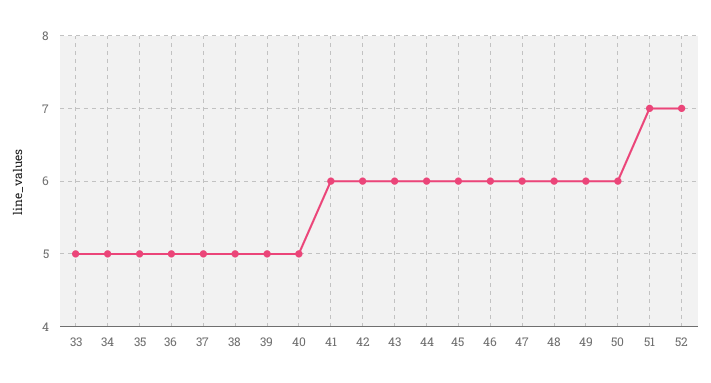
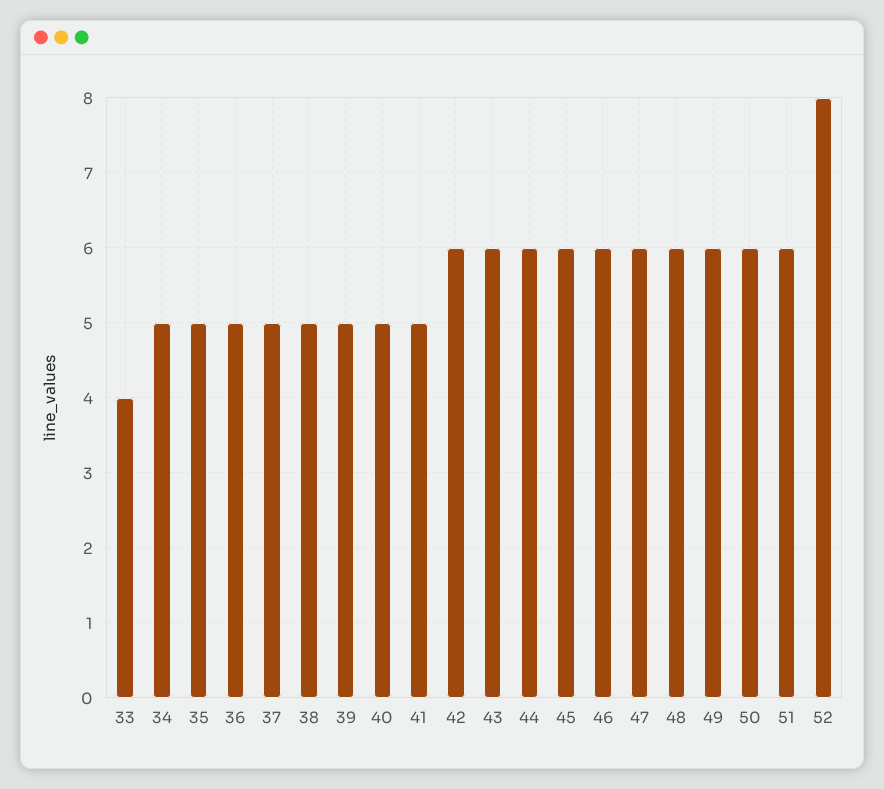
33: 5 -> 4
41: 6 -> 5
51: 7 -> 6
52: 7 -> 8

